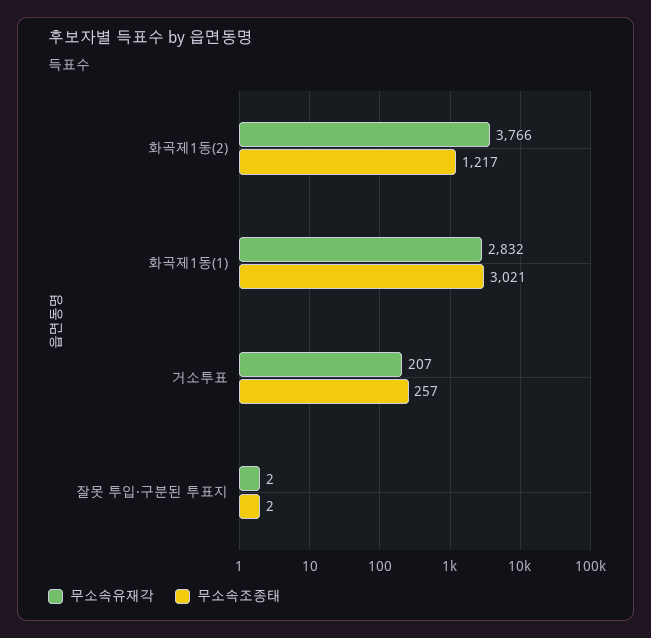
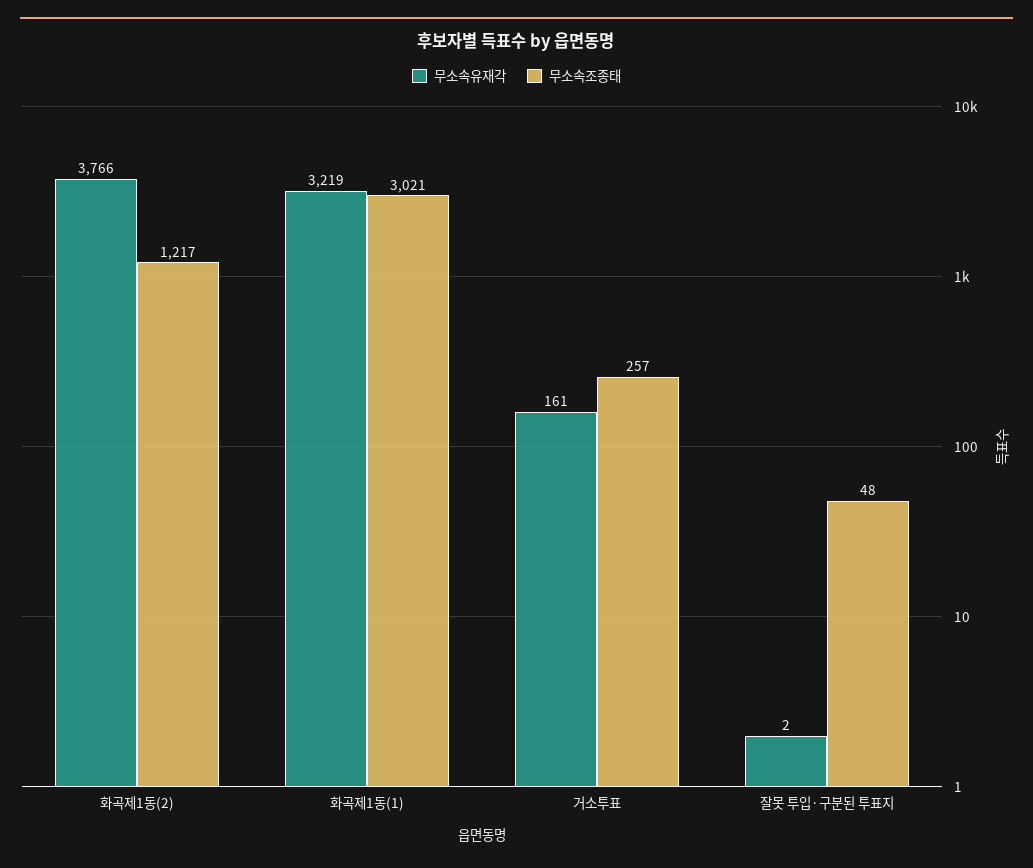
무소속유재각, 화곡제1동(1): 2832 -> 3219
무소속유재각, 거소투표: 207 -> 161
무소속조종태, 잘못 투입·구분된 투표지: 2 -> 48

